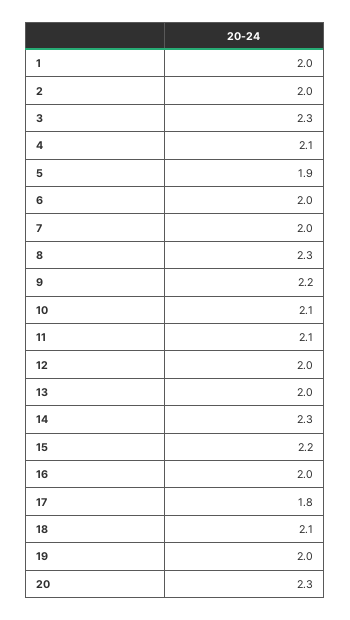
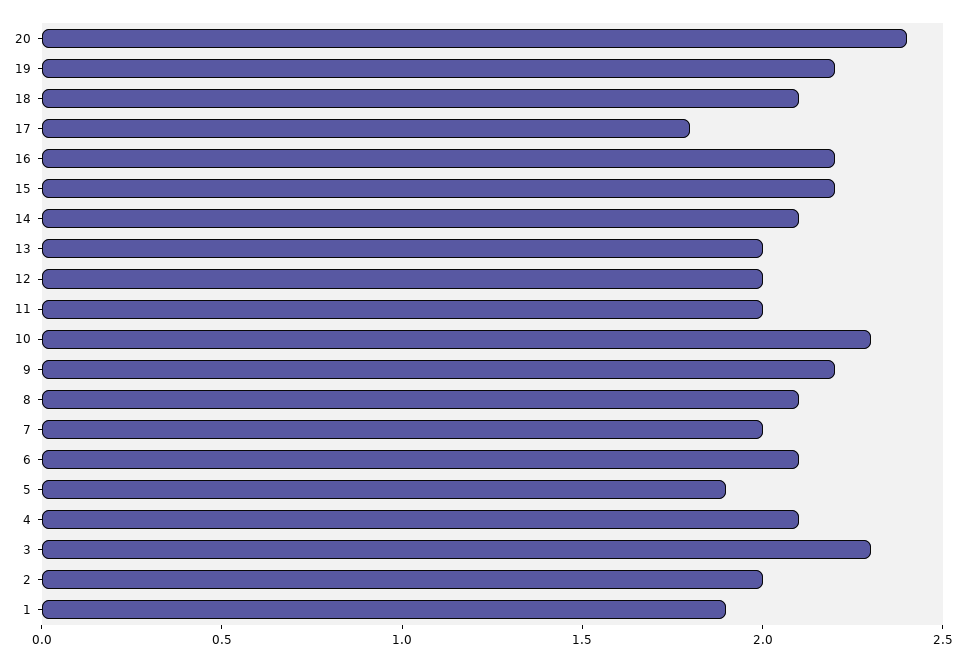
1: 2 -> 1.9
6: 2 -> 2.1
8: 2.3 -> 2.1
10: 2.1 -> 2.3
11: 2.1 -> 2
14: 2.3 -> 2.1
16: 2 -> 2.2
19: 2 -> 2.2
20: 2.3 -> 2.4

